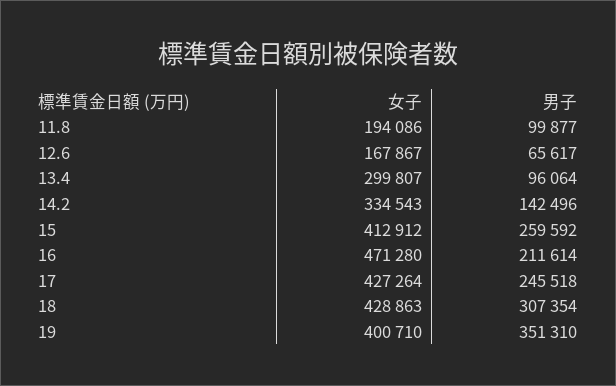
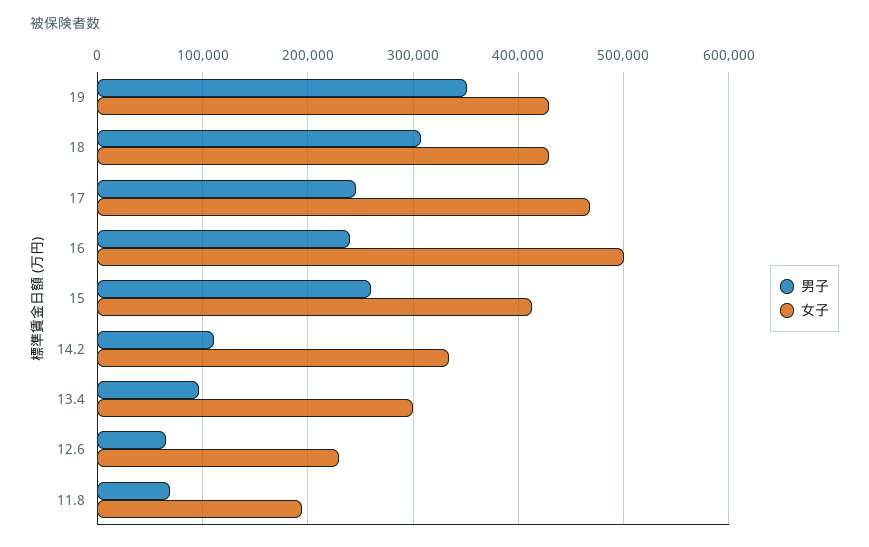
男子, 11.8: 99877 -> 70000
女子, 12.6: 167867 -> 230000
男子, 14.2: 142496 -> 110000
女子, 16: 471280 -> 500000
男子, 16: 211614 -> 240000
女子, 17: 427264 -> 470000
女子, 19: 400710 -> 430000

